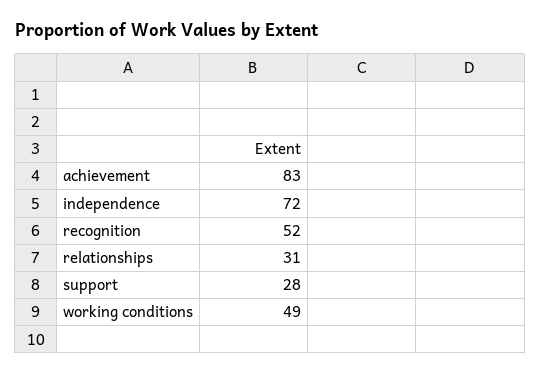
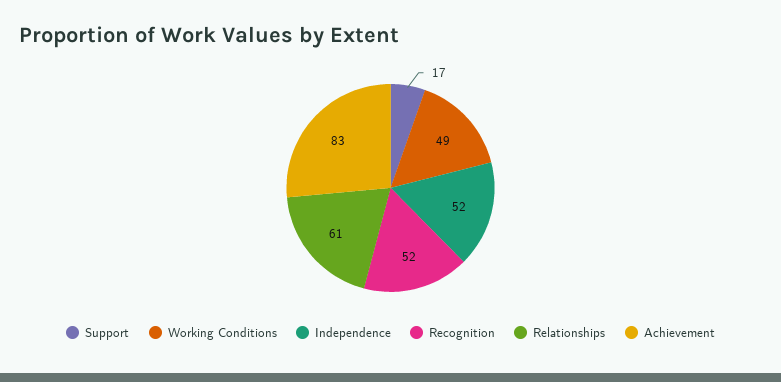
independence: 72 -> 52
relationships: 31 -> 61
support: 28 -> 17

